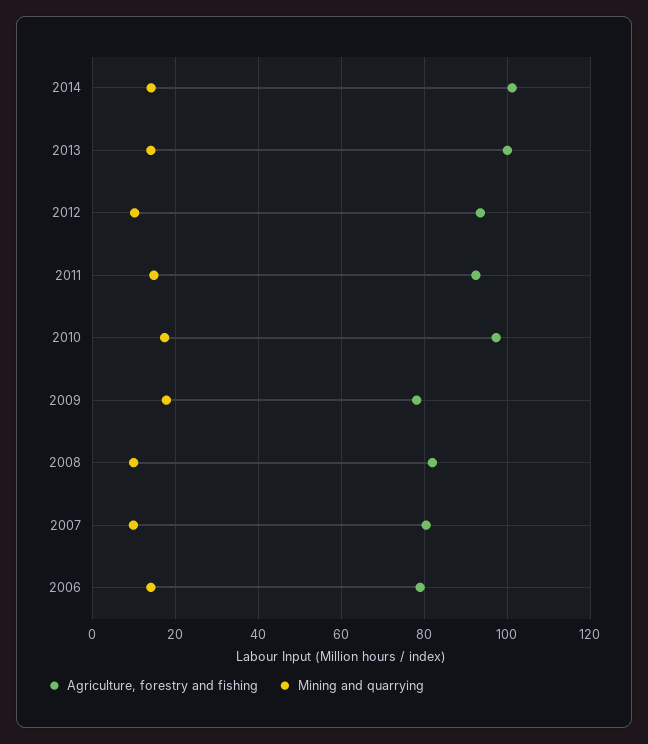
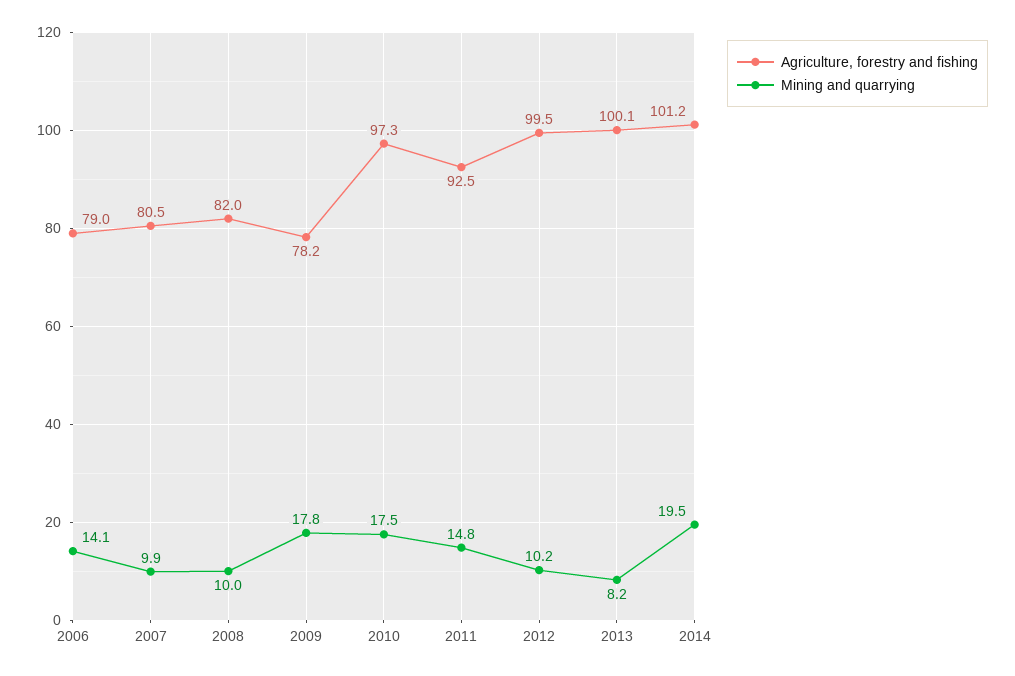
Mining and quarrying, 2014: 14 -> 19.5
Mining and quarrying, 2013: 14 -> 8.2
Agriculture, forestry and fishing, 2012: 94 -> 99.5

